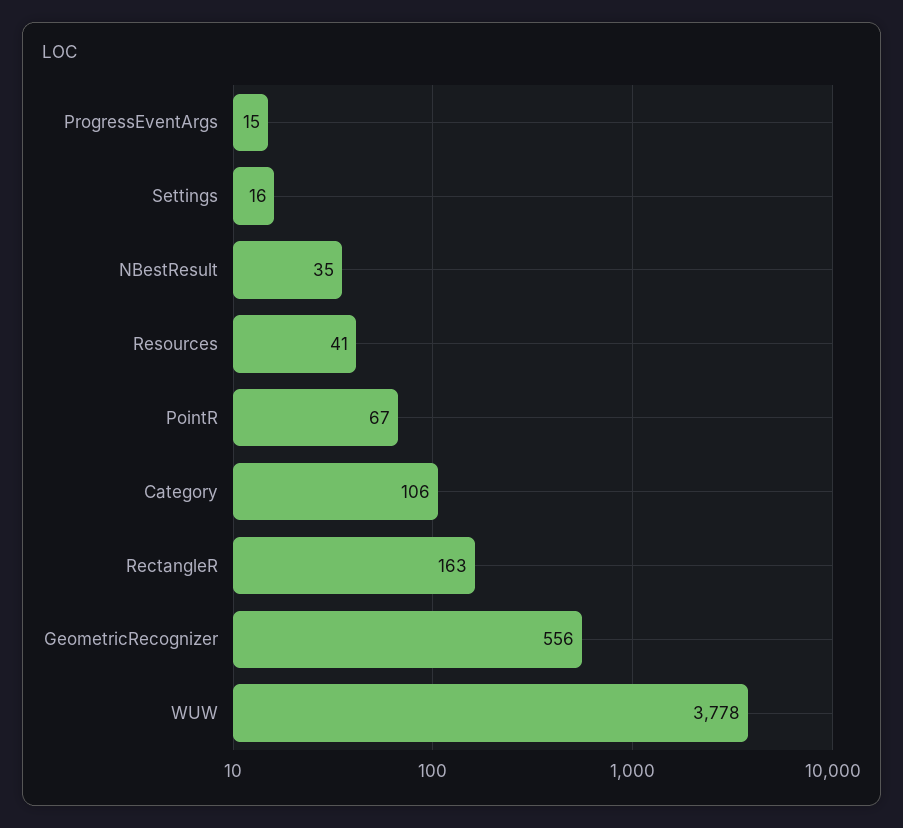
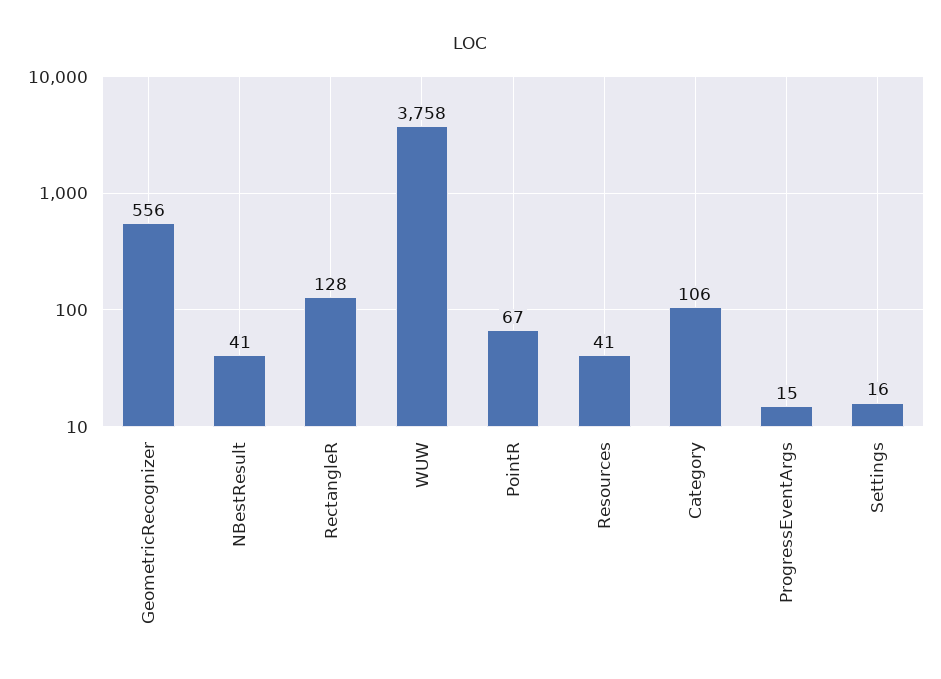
NBestResult: 35 -> 41
RectangleR: 163 -> 128
WUW: 3778 -> 3758

